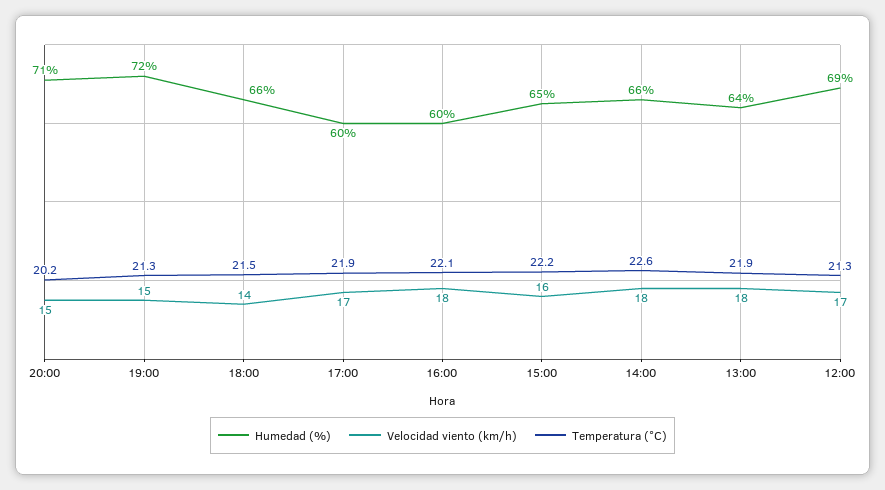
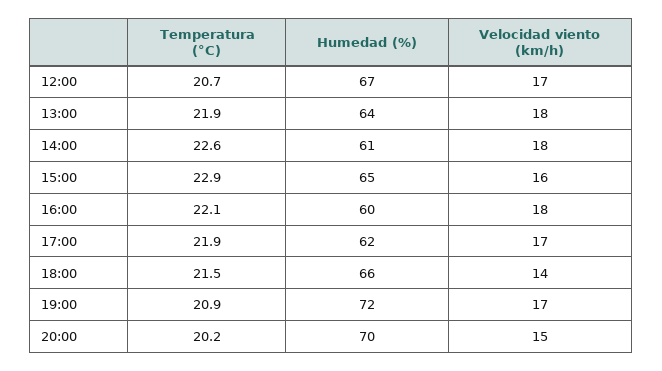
Humedad (%), 20:00: 71 -> 70
Velocidad viento (km/h), 19:00: 15 -> 17
Temperatura (°C), 19:00: 21.3 -> 20.9
Humedad (%), 17:00: 60 -> 62
Temperatura (°C), 15:00: 22.2 -> 22.9
Humedad (%), 14:00: 66 -> 61
Humedad (%), 12:00: 69 -> 67
Temperatura (°C), 12:00: 21.3 -> 20.7

